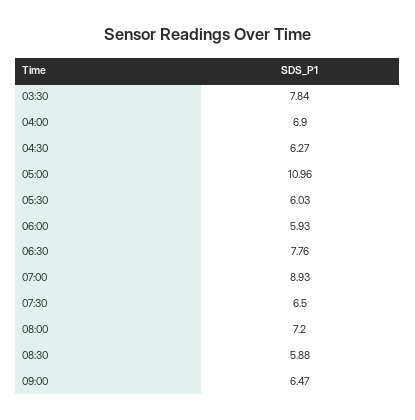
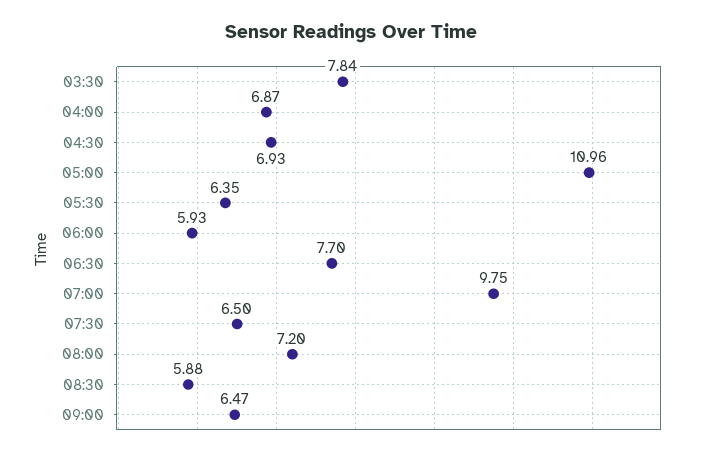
04:00: 6.9 -> 6.87
04:30: 6.27 -> 6.93
05:30: 6.03 -> 6.35
06:30: 7.76 -> 7.7
07:00: 8.93 -> 9.75

